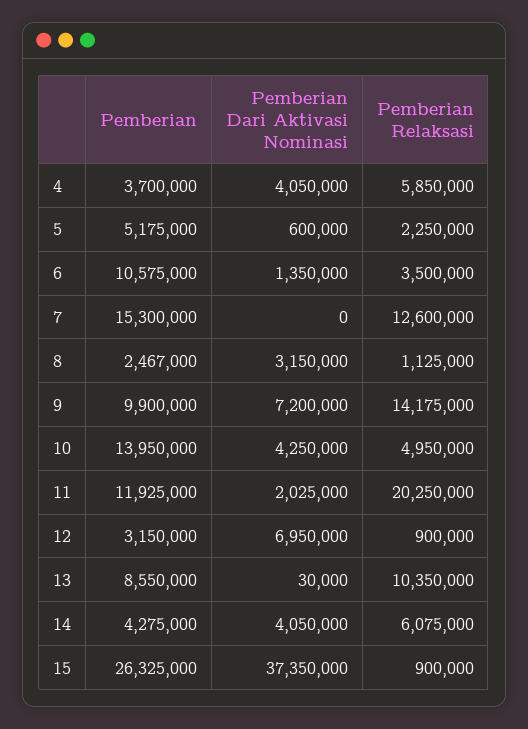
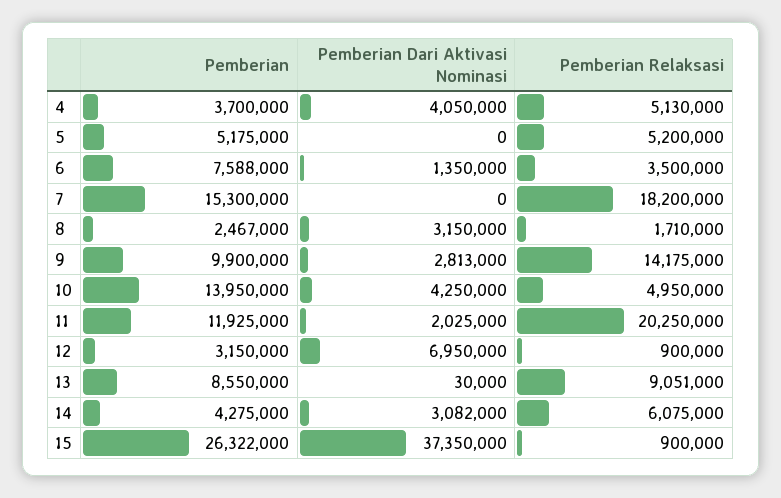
Pemberian Relaksasi, 4: 5850000 -> 5130000
Pemberian Dari Aktivasi Nominasi, 5: 600000 -> 0
Pemberian Relaksasi, 5: 2250000 -> 5200000
Pemberian, 6: 10575000 -> 7588000
Pemberian Relaksasi, 7: 12600000 -> 18200000
Pemberian Relaksasi, 8: 1125000 -> 1710000
Pemberian Dari Aktivasi Nominasi, 9: 7200000 -> 2813000
Pemberian Relaksasi, 13: 10350000 -> 9051000
Pemberian Dari Aktivasi Nominasi, 14: 4050000 -> 3082000
Pemberian, 15: 26325000 -> 26322000

